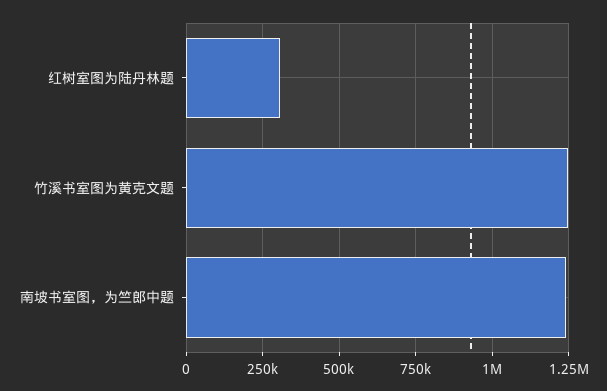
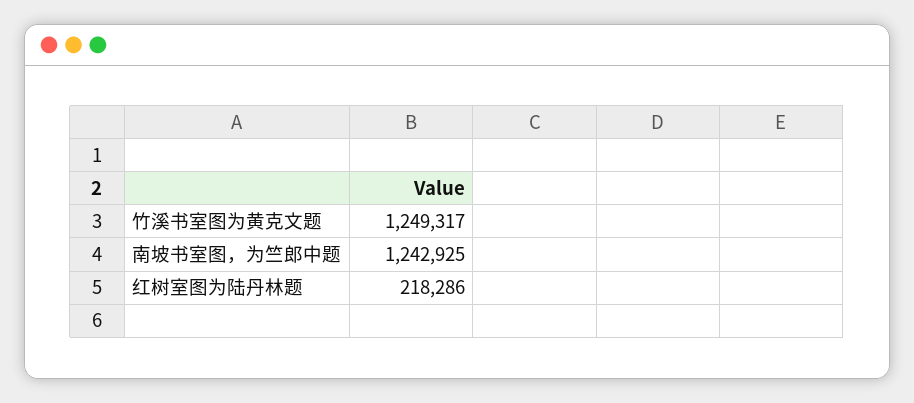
红树室图为陆丹林题: 300000 -> 218286

